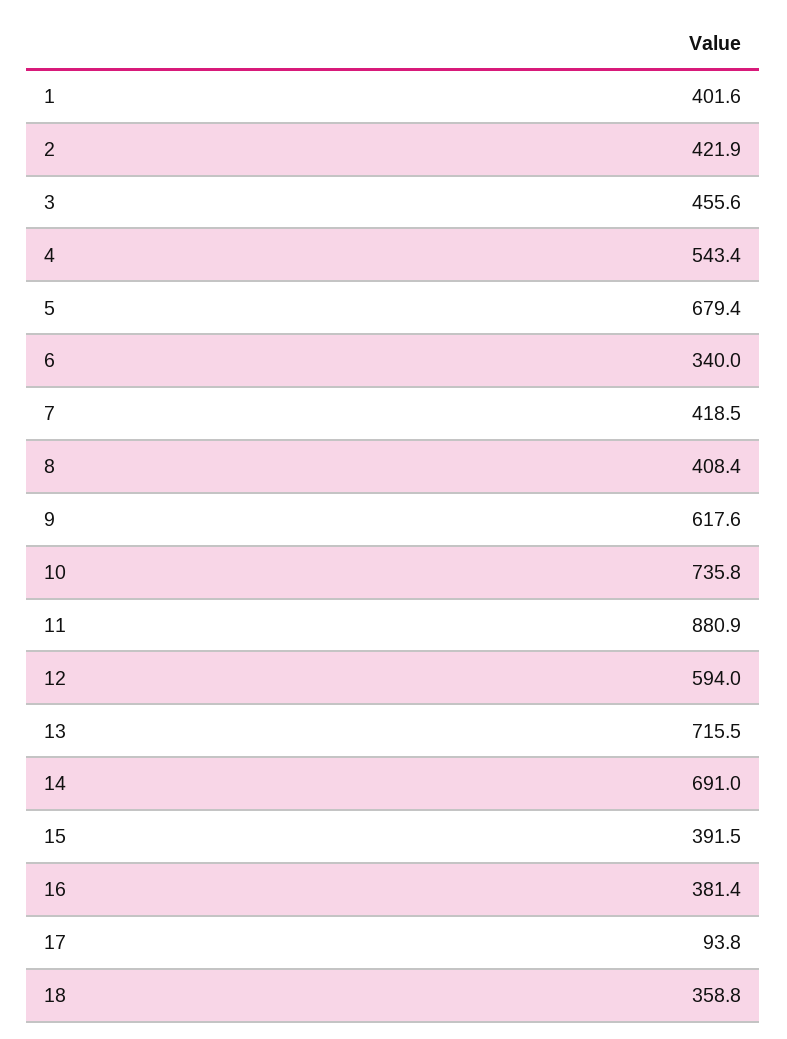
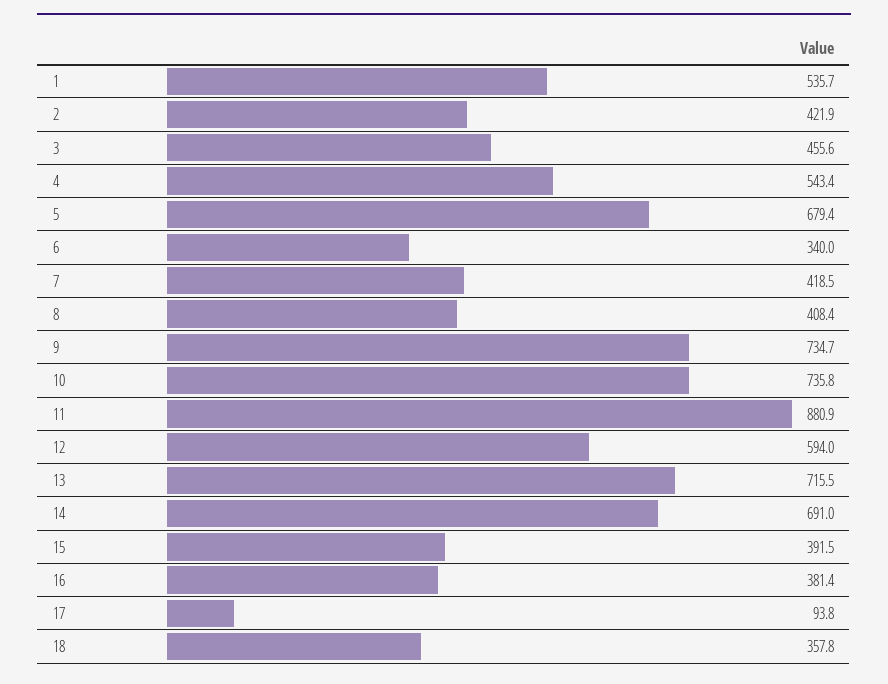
1: 401.6 -> 535.7
9: 617.6 -> 734.7
18: 358.8 -> 357.8

